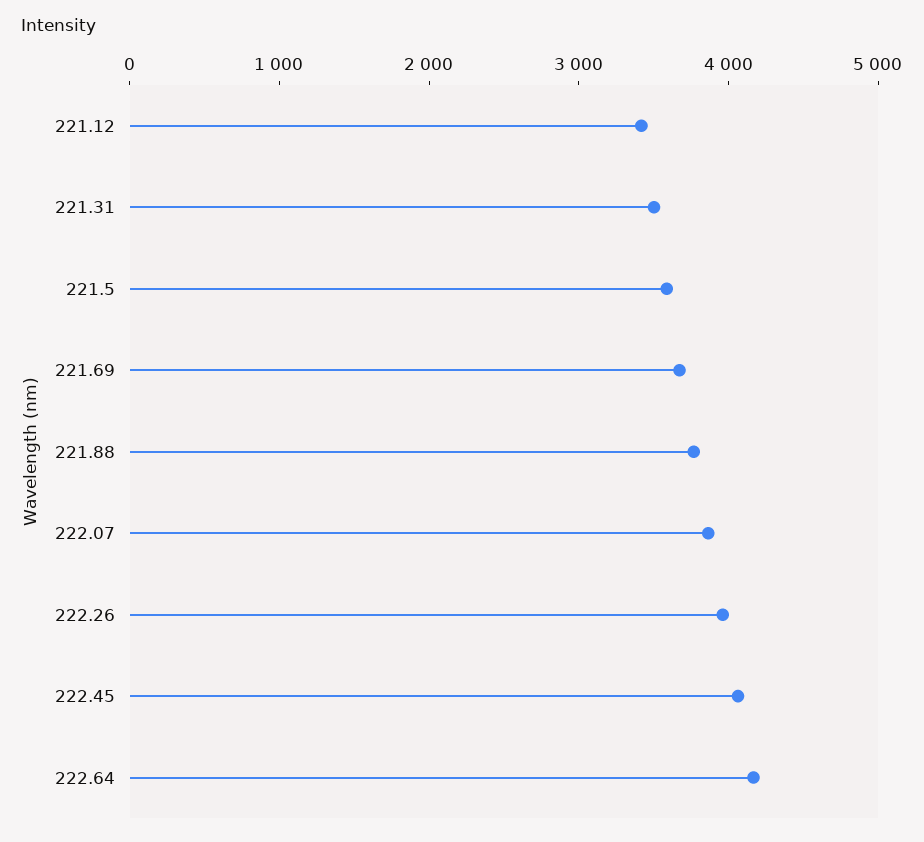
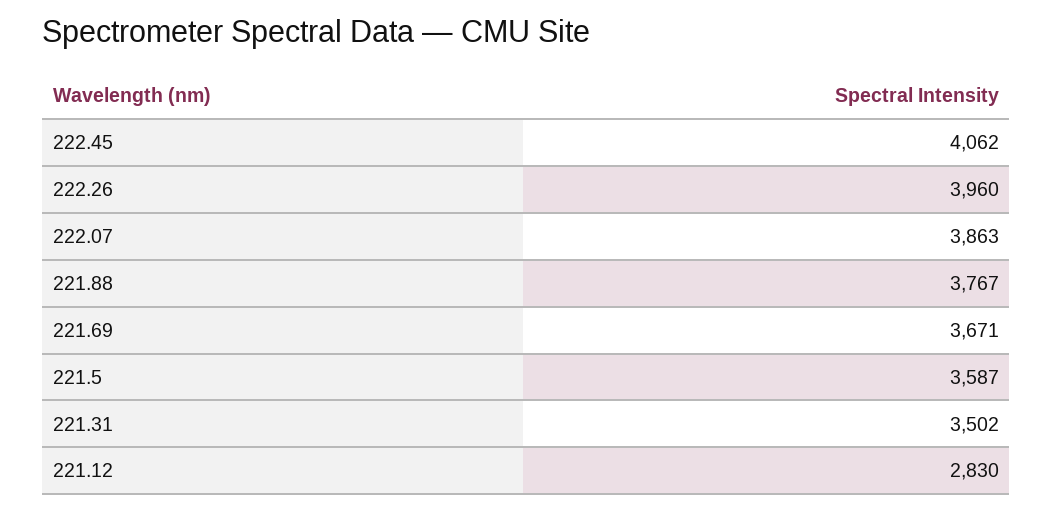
221.12: 3400 -> 2830
222.64: 4200 -> none

